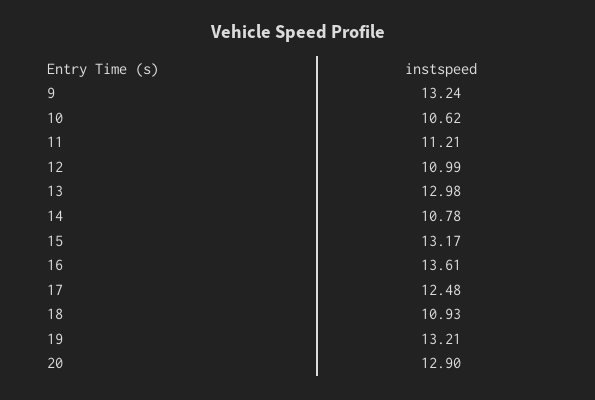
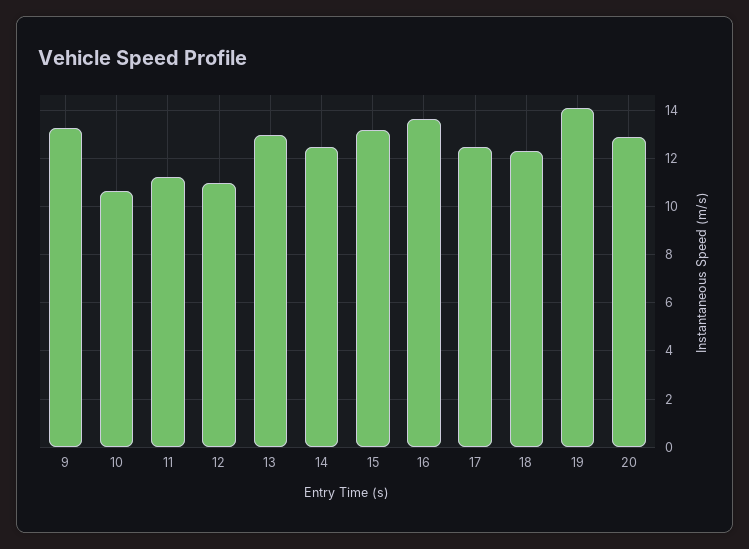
14: 10.78 -> 12.5
18: 10.93 -> 12.25
19: 13.21 -> 14

